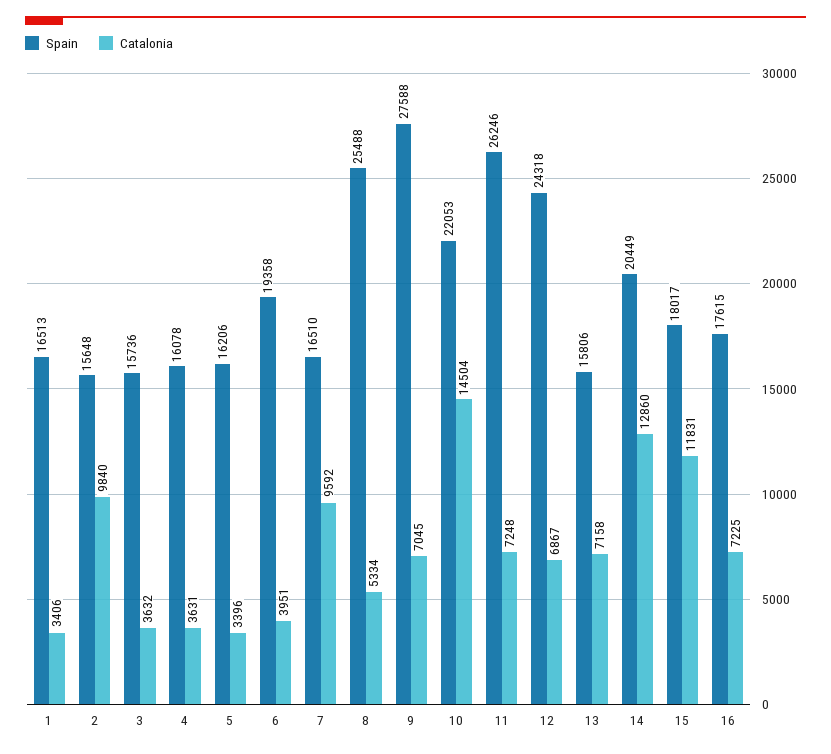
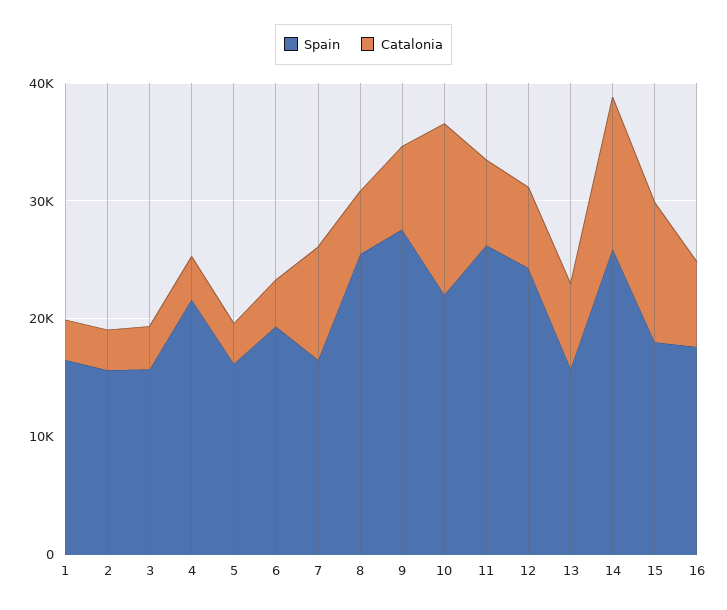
Catalonia, 2: 9840 -> 4000
Spain, 4: 16078 -> 22000
Spain, 14: 20449 -> 26000

